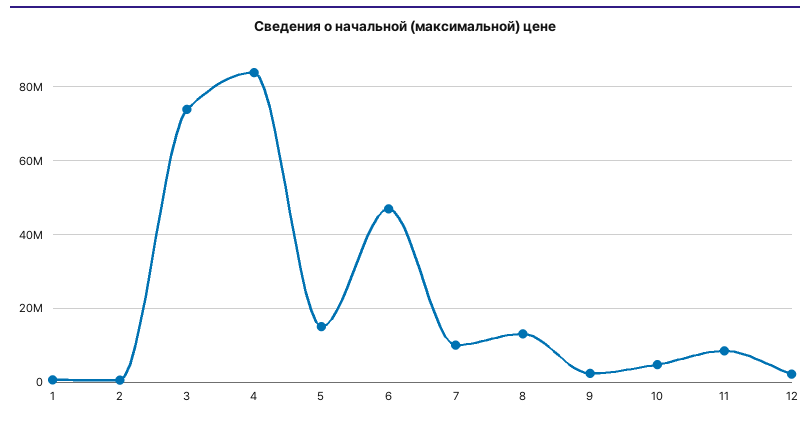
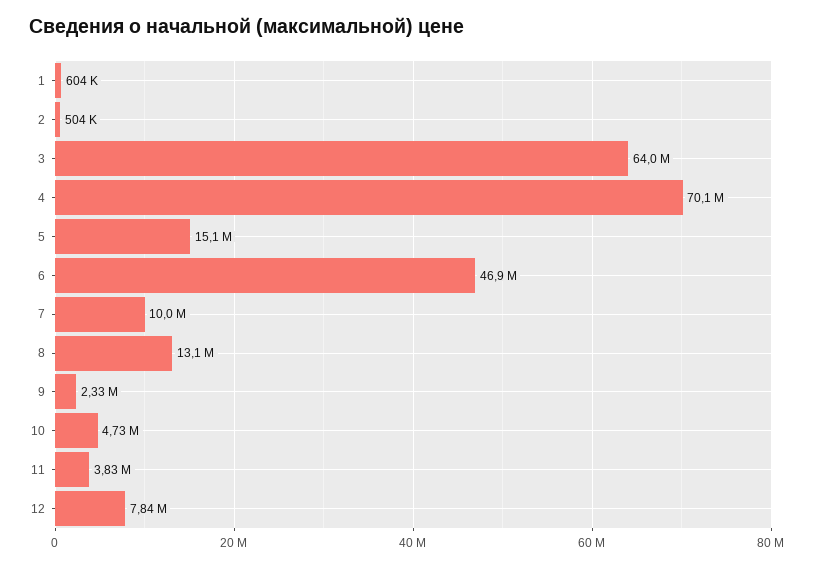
3: 74000000 -> 64000000
4: 84000000 -> 70100000
11: 8000000 -> 3830000
12: 2000000 -> 7840000

